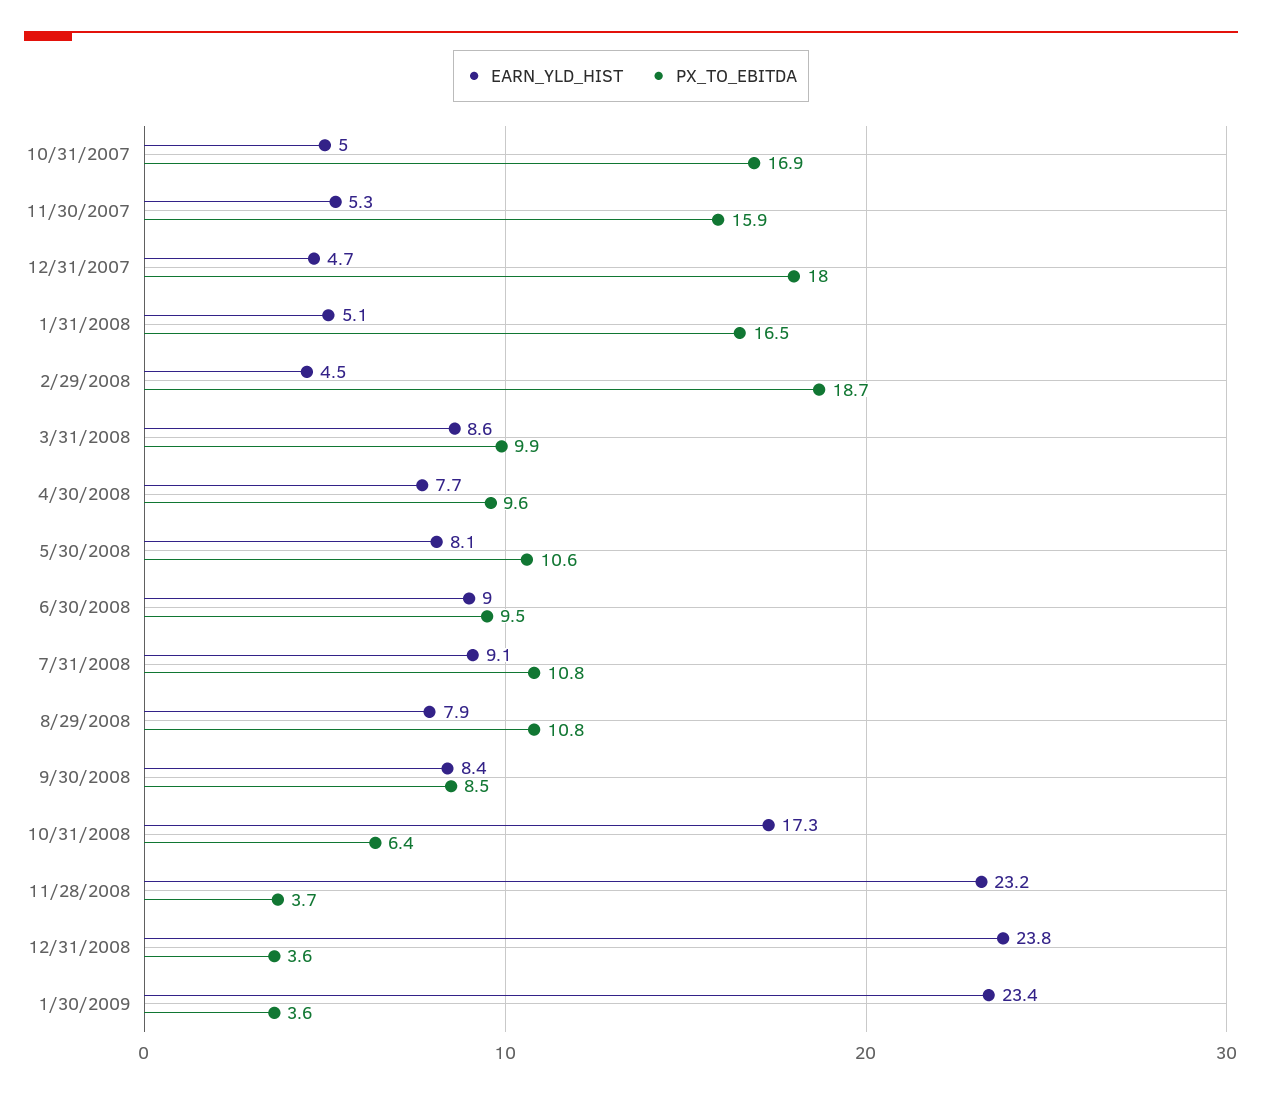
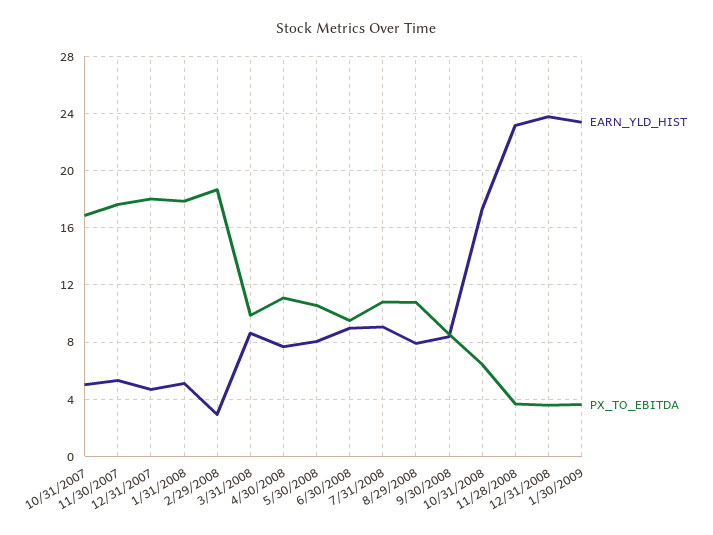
PX_TO_EBITDA, 11/30/2007: 15.9 -> 17.5
PX_TO_EBITDA, 1/31/2008: 16.5 -> 18
EARN_YLD_HIST, 2/29/2008: 4.5 -> 3
PX_TO_EBITDA, 4/30/2008: 9.6 -> 11

